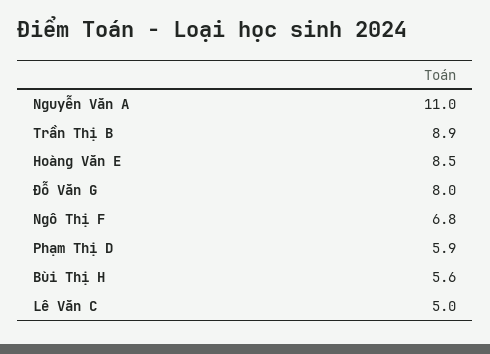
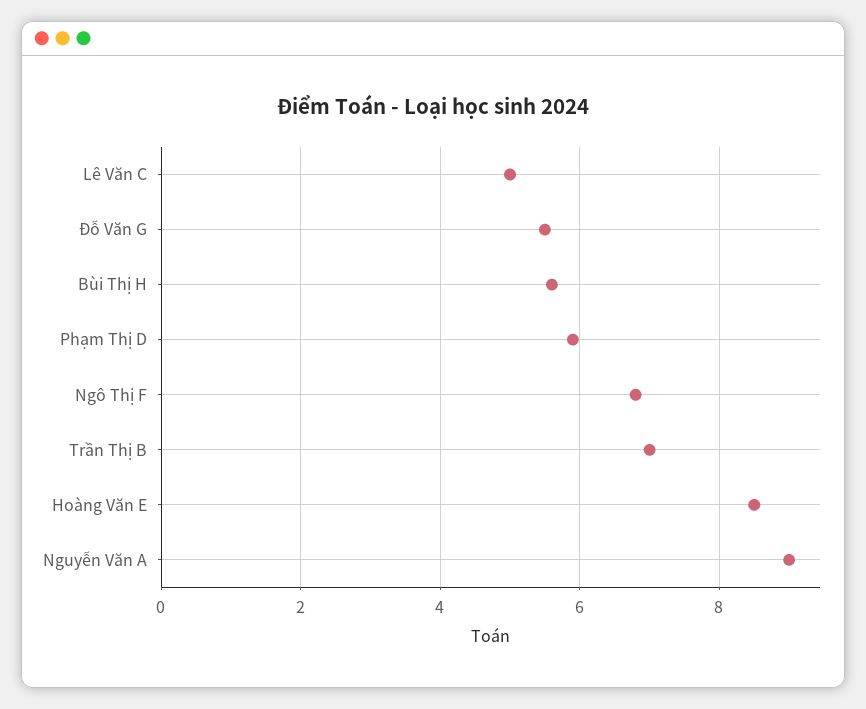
Nguyễn Văn A: 11 -> 9
Trần Thị B: 8.9 -> 7
Đỗ Văn G: 8 -> 5.5

